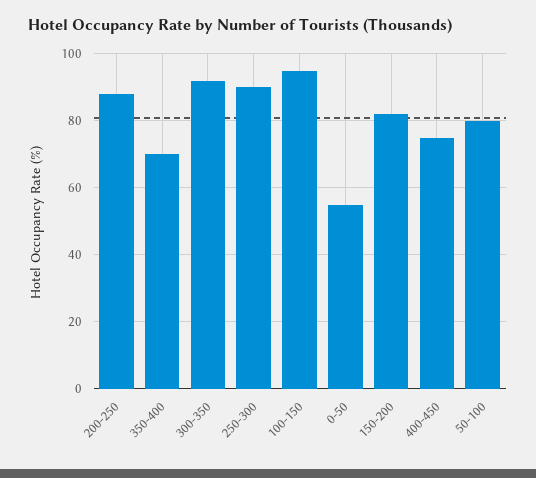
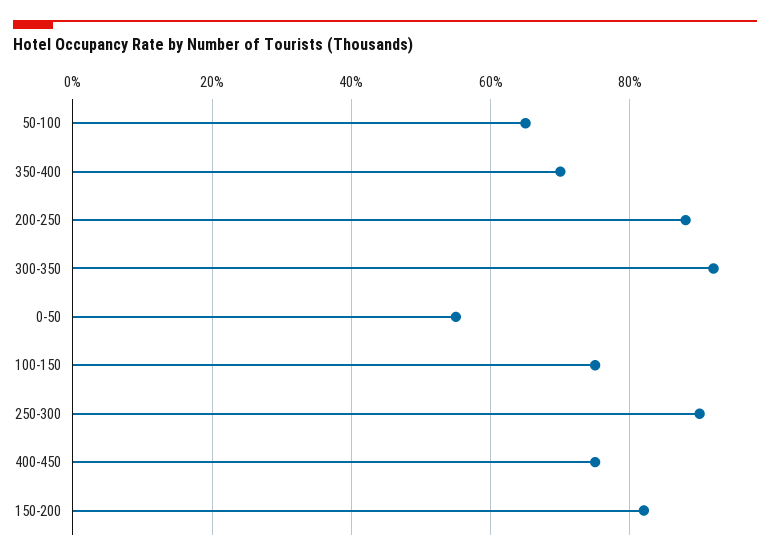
100-150: 95 -> 75
50-100: 80 -> 65

